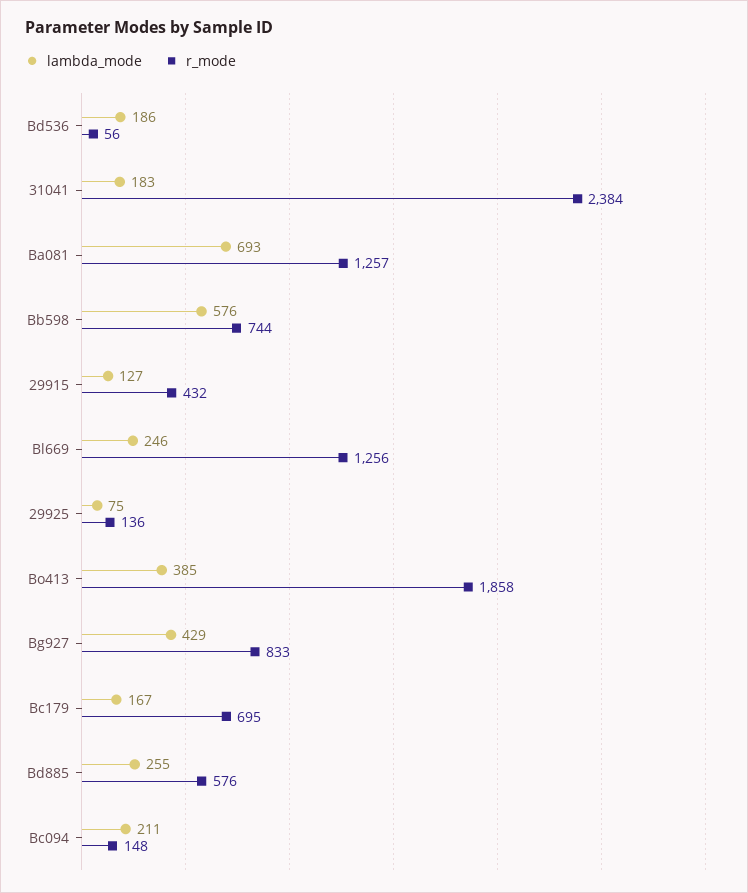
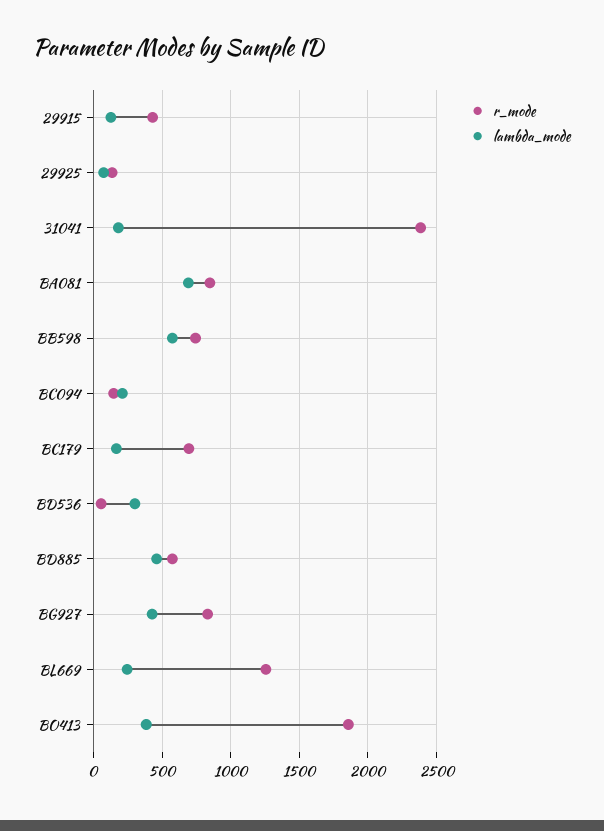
lambda_mode, Bd536: 186 -> 300
r_mode, Ba081: 1257 -> 850
lambda_mode, Bd885: 255 -> 450

